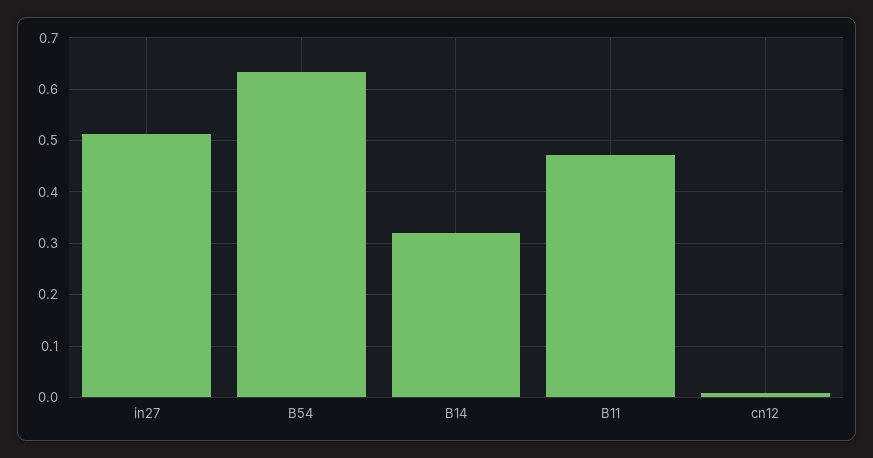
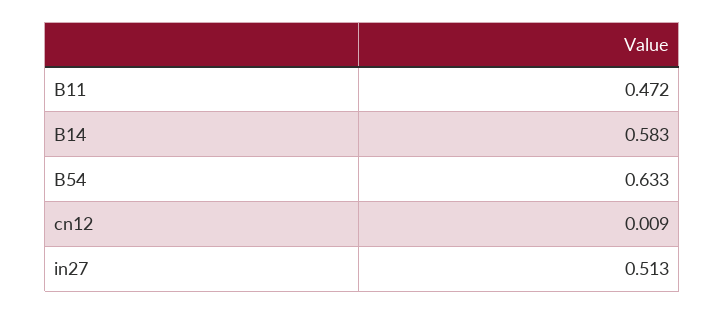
B14: 0.32 -> 0.583

